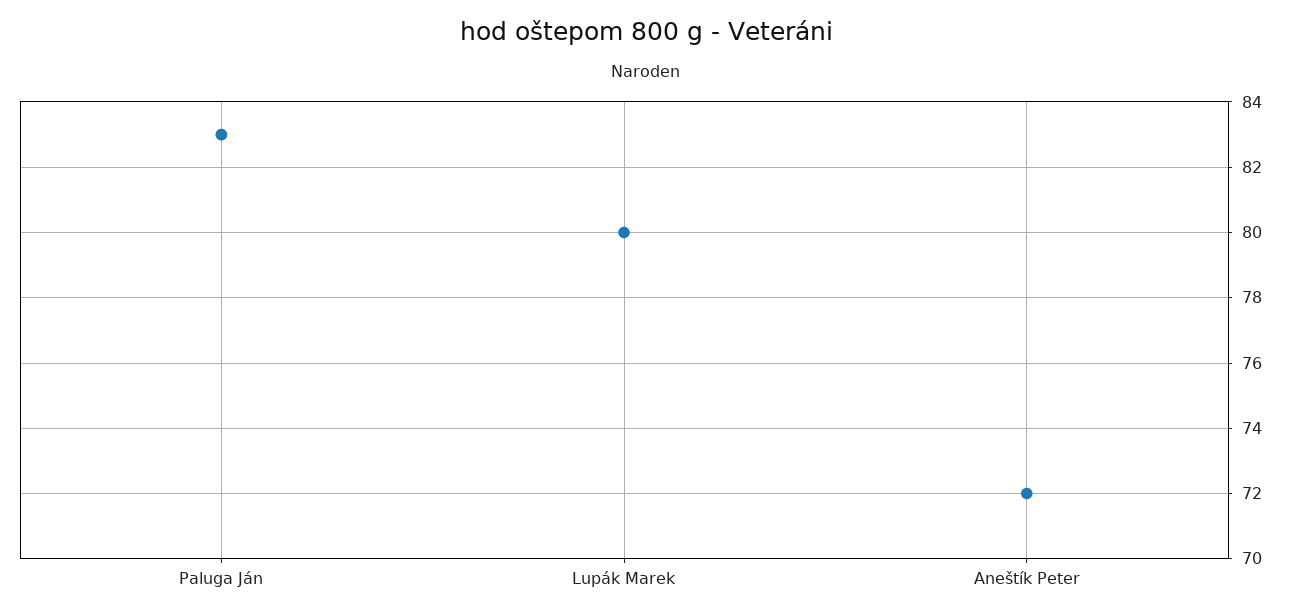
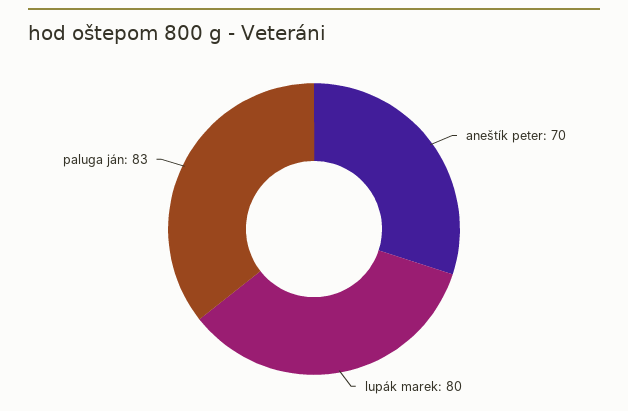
Aneštík Peter: 72 -> 70

